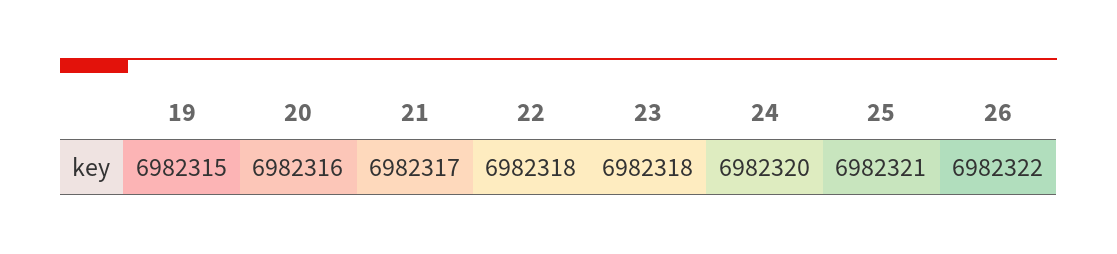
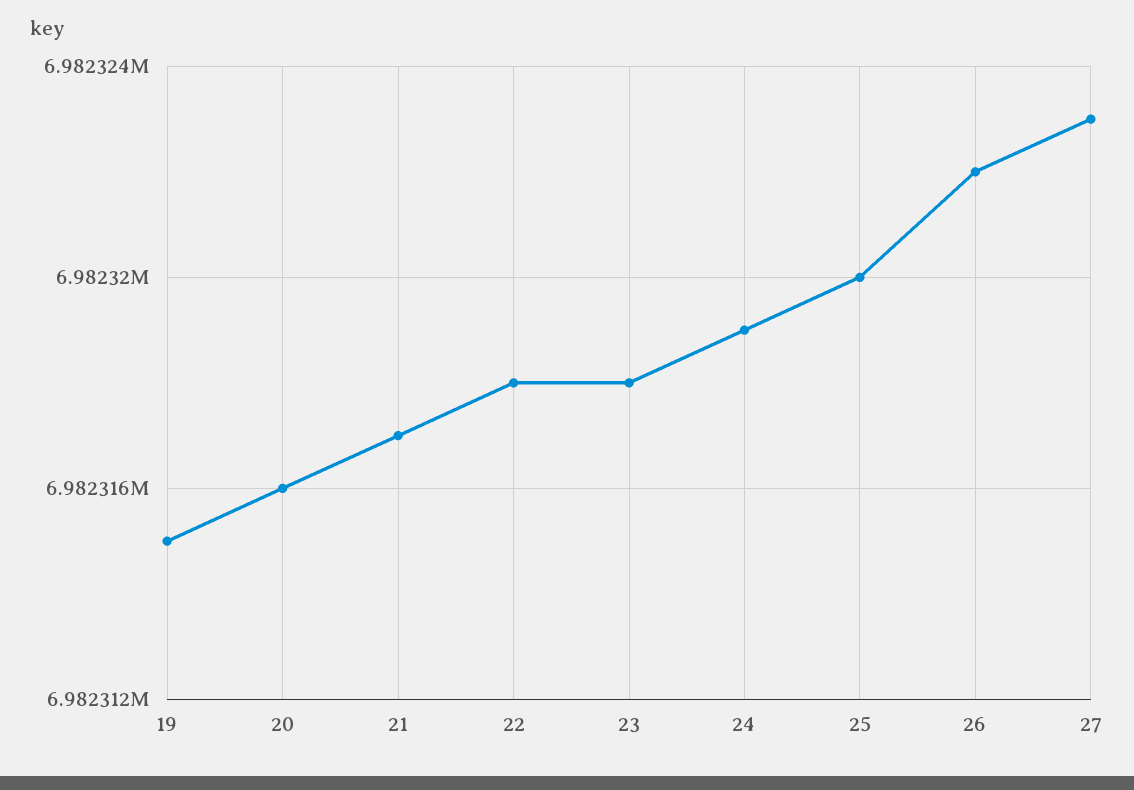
24: 6982320 -> 6982319
25: 6982321 -> 6982320
27: none -> 6982323

